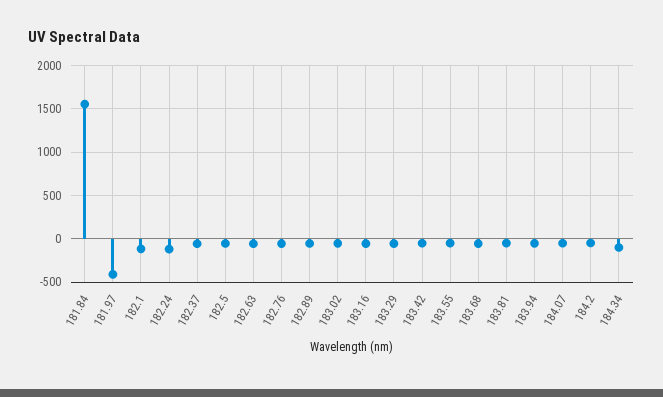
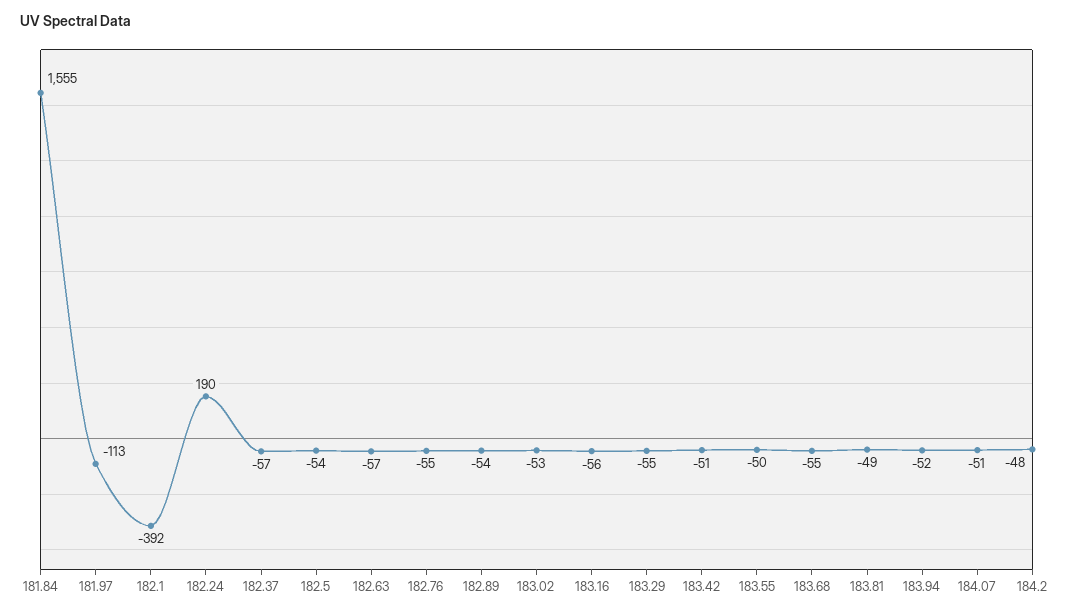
181.97: -400 -> -113
182.1: -100 -> -392
182.24: -100 -> 190
184.34: -100 -> none

